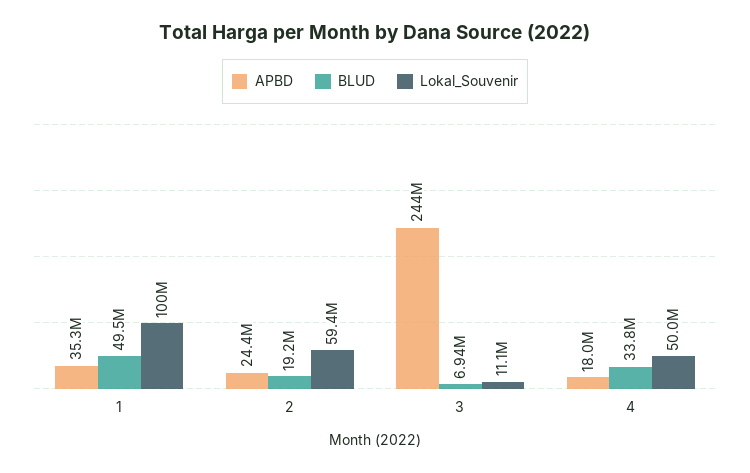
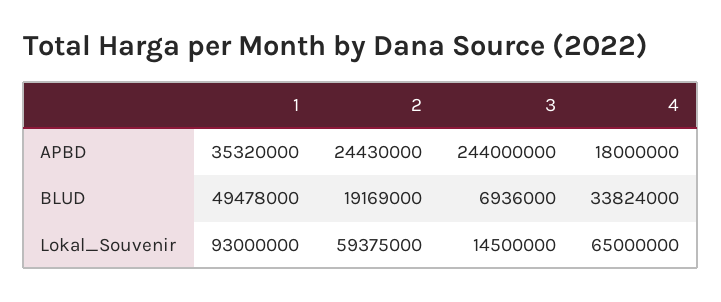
Lokal_Souvenir, 1: 100000000 -> 93000000
Lokal_Souvenir, 3: 11100000 -> 14500000
Lokal_Souvenir, 4: 50000000 -> 65000000

